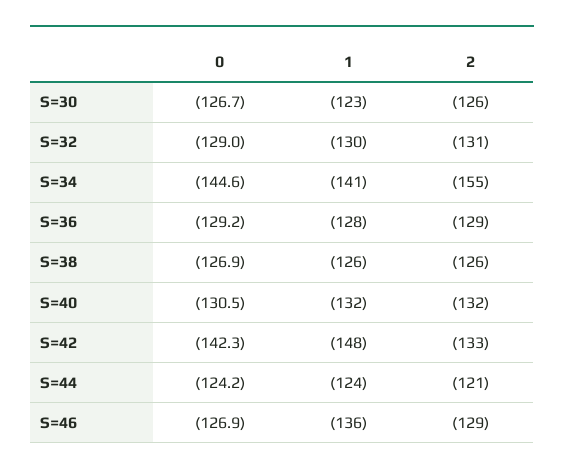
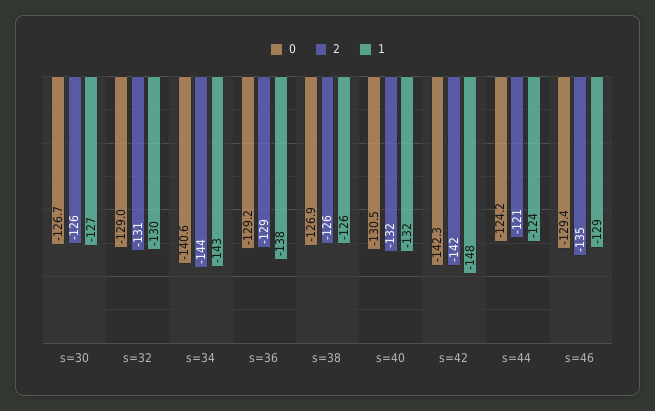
1, S=30: -123 -> -127
0, S=34: -144.6 -> -140.6
1, S=34: -141 -> -143
2, S=34: -155 -> -144
1, S=36: -128 -> -138
2, S=42: -133 -> -142
0, S=46: -126.9 -> -129.4
1, S=46: -136 -> -129
2, S=46: -129 -> -135

